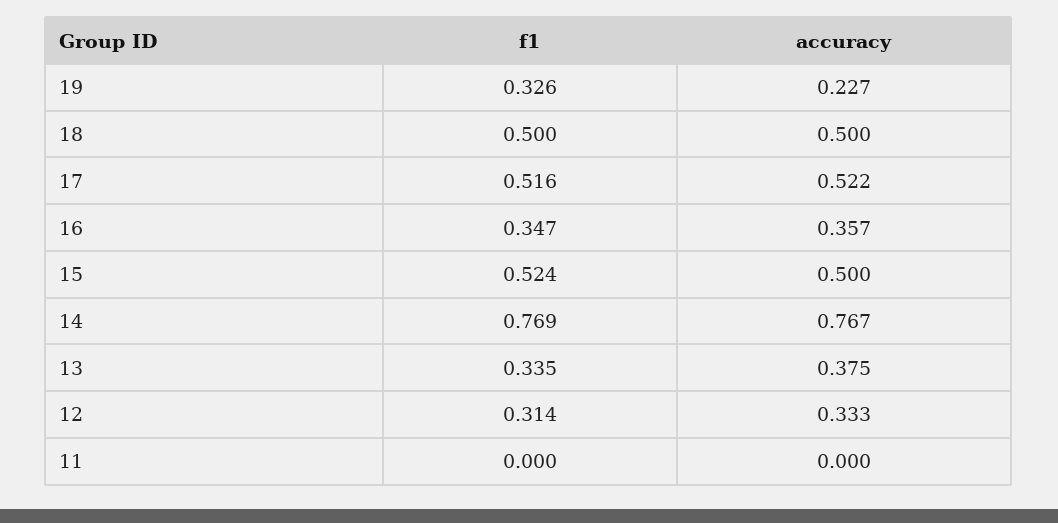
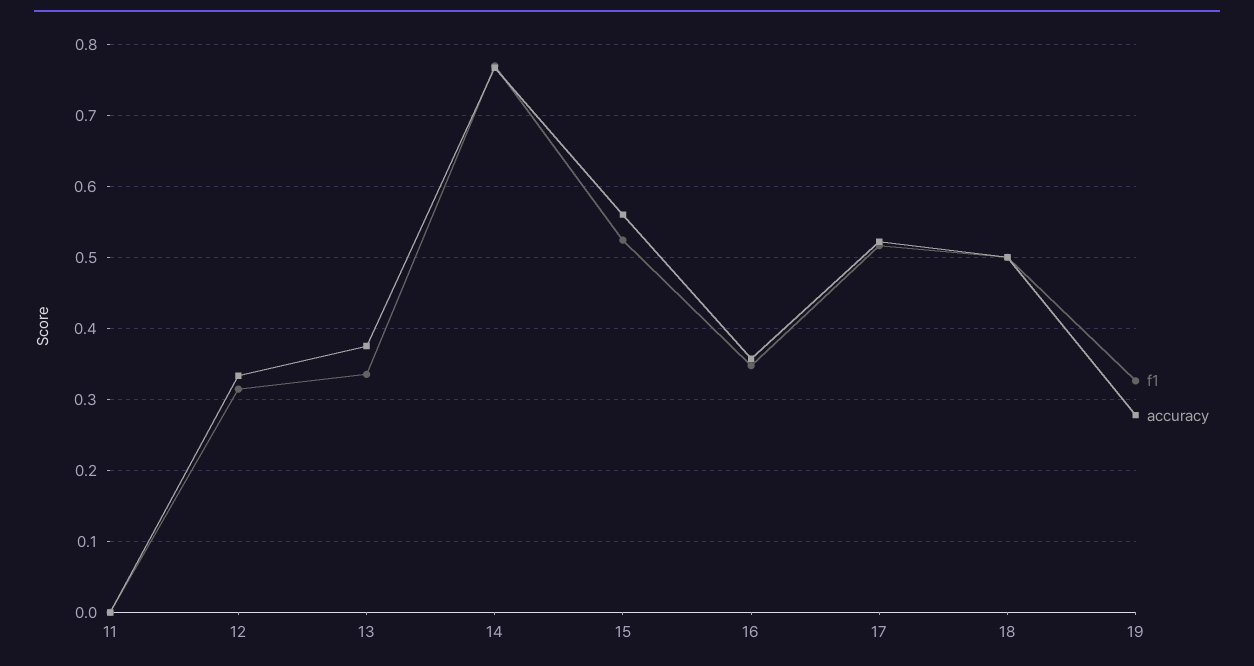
accuracy, 19: 0.227 -> 0.28
accuracy, 15: 0.5 -> 0.56

